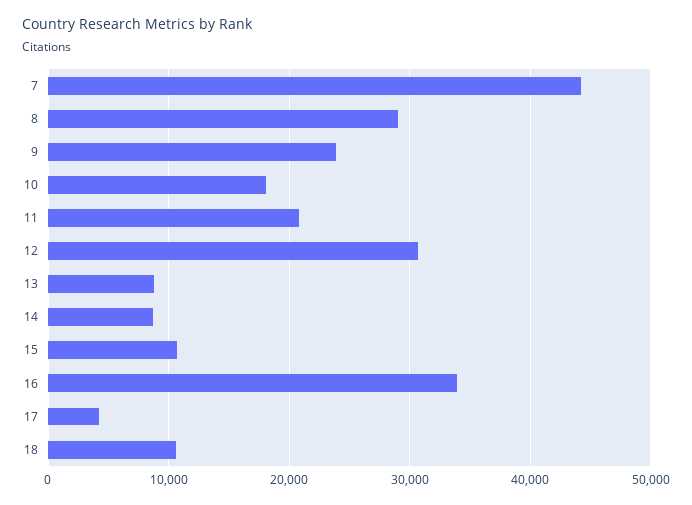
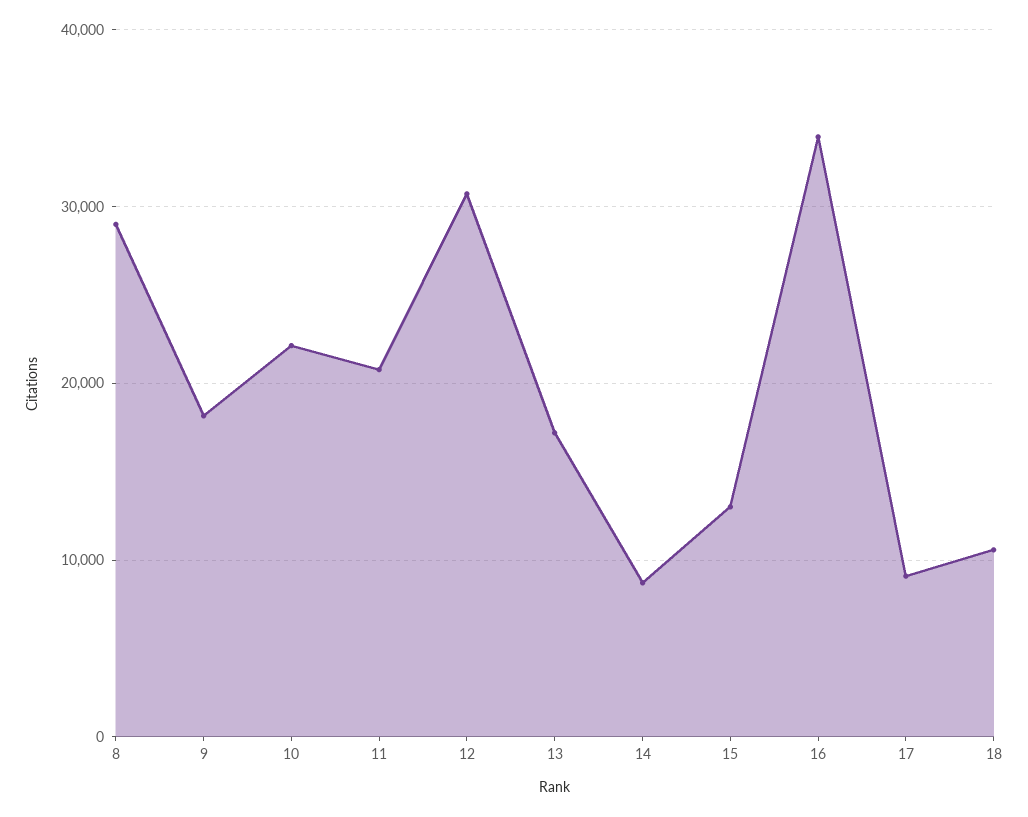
7: 44000 -> none
9: 24000 -> 18000
10: 18000 -> 22000
13: 9000 -> 17000
15: 11000 -> 13000
17: 4000 -> 9000

